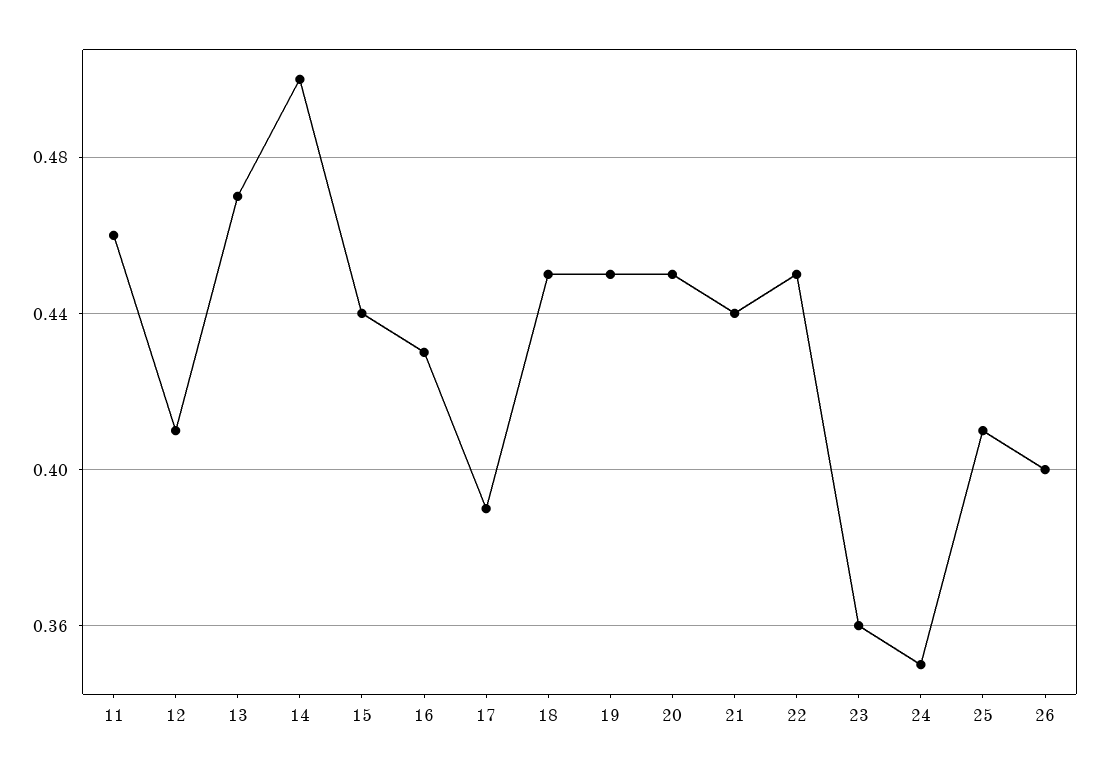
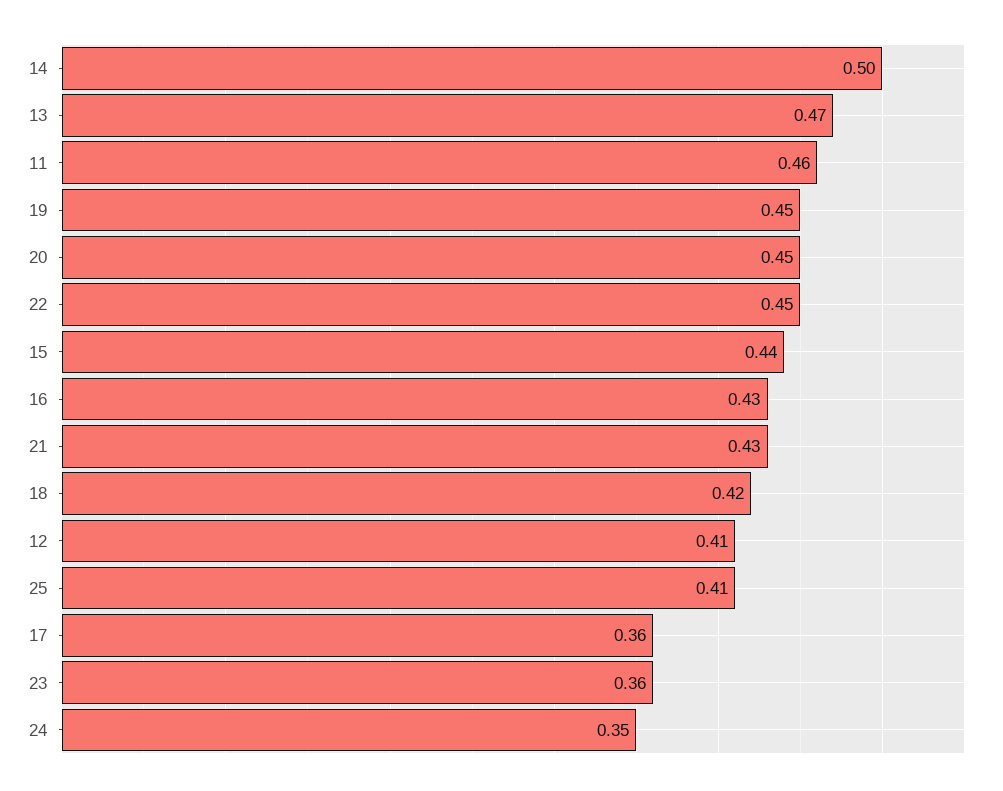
17: 0.39 -> 0.36
18: 0.45 -> 0.42
21: 0.44 -> 0.43
26: 0.4 -> none

